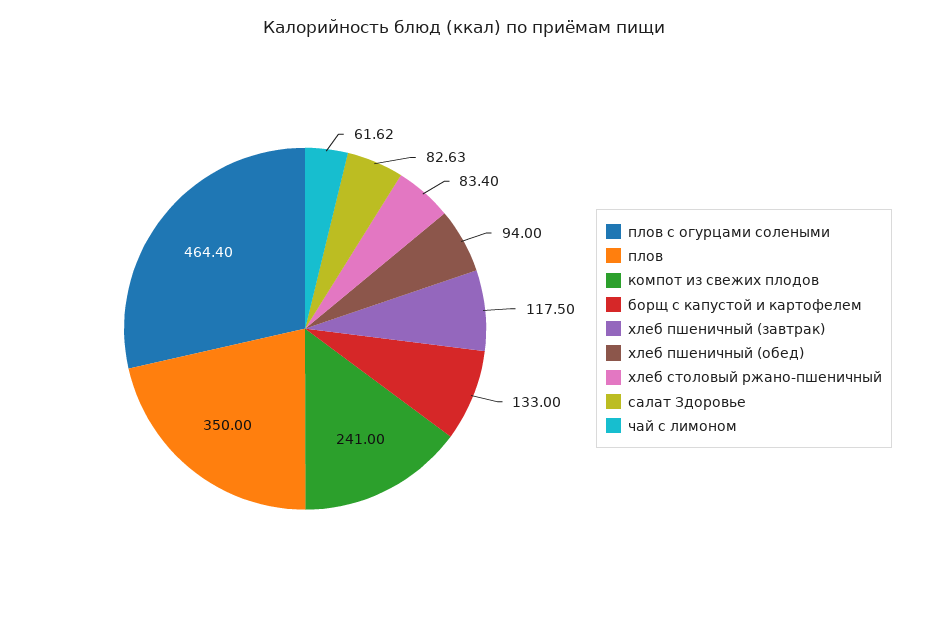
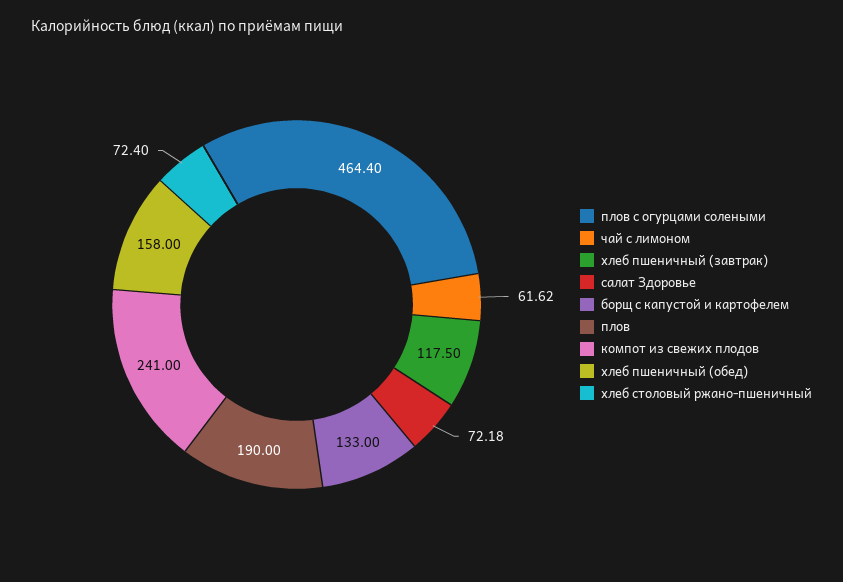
плов: 350 -> 190
хлеб пшеничный (обед): 94 -> 158
хлеб столовый ржано-пшеничный: 83.4 -> 72.4
салат Здоровье: 82.63 -> 72.18

